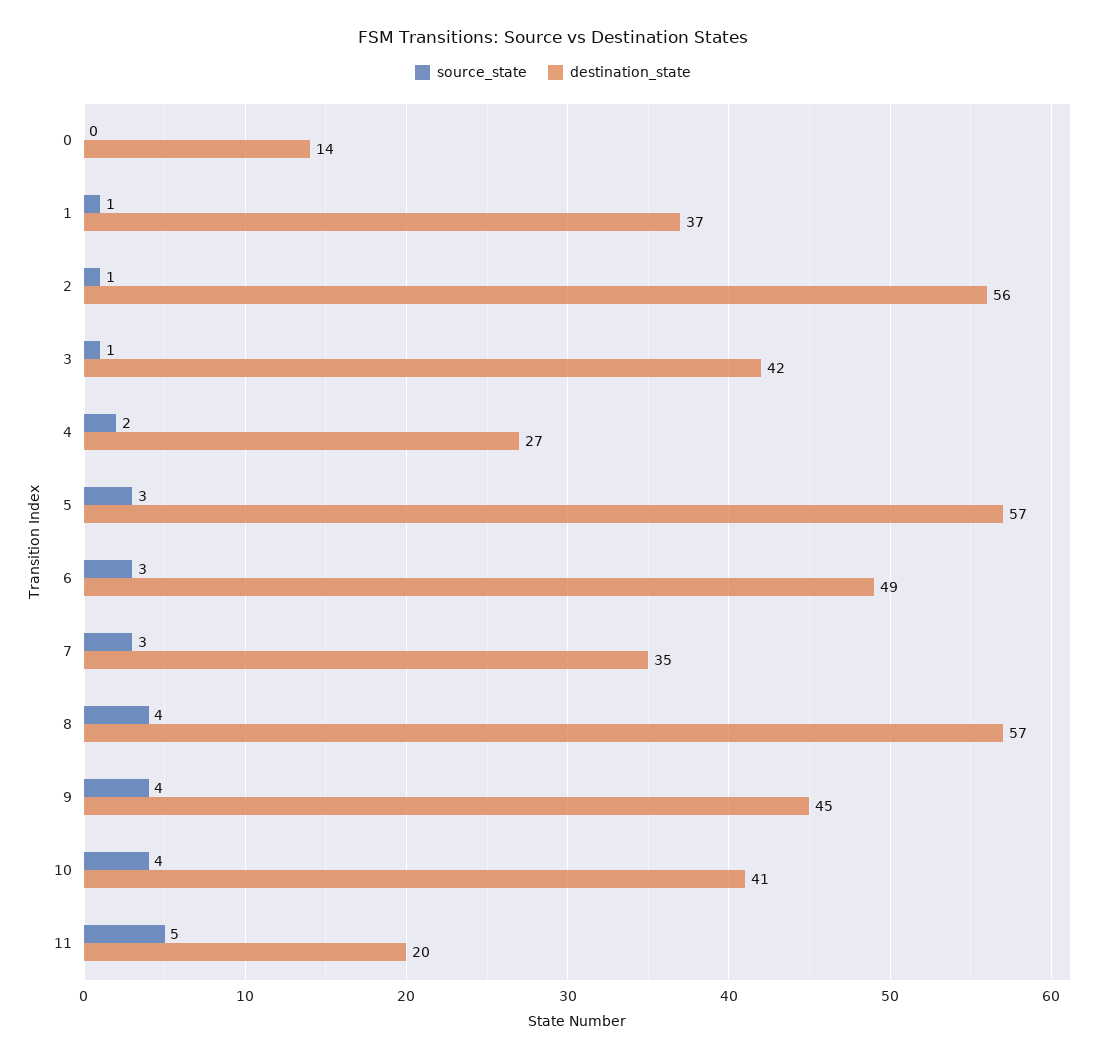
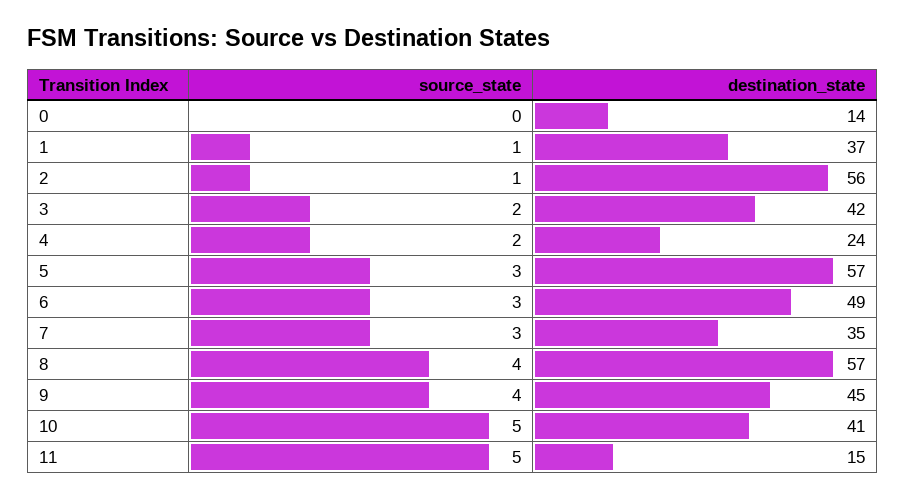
source_state, 3: 1 -> 2
destination_state, 4: 27 -> 24
source_state, 10: 4 -> 5
destination_state, 11: 20 -> 15

